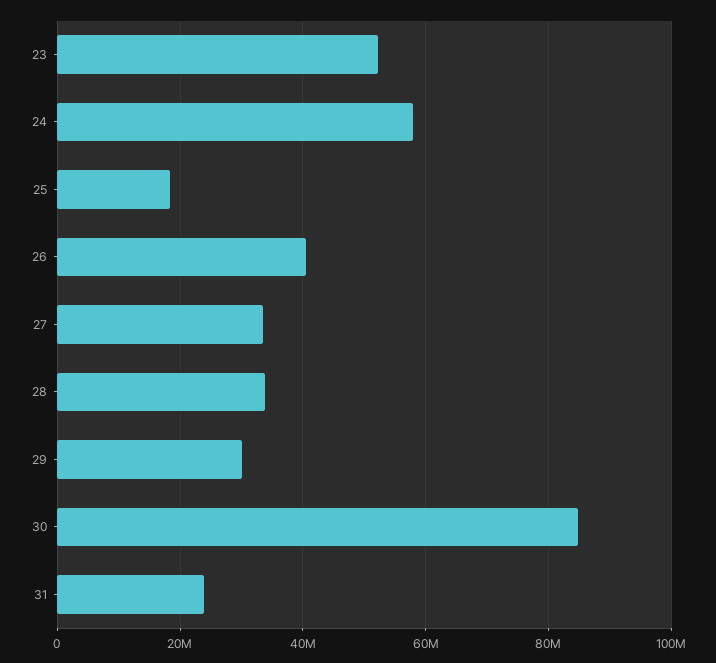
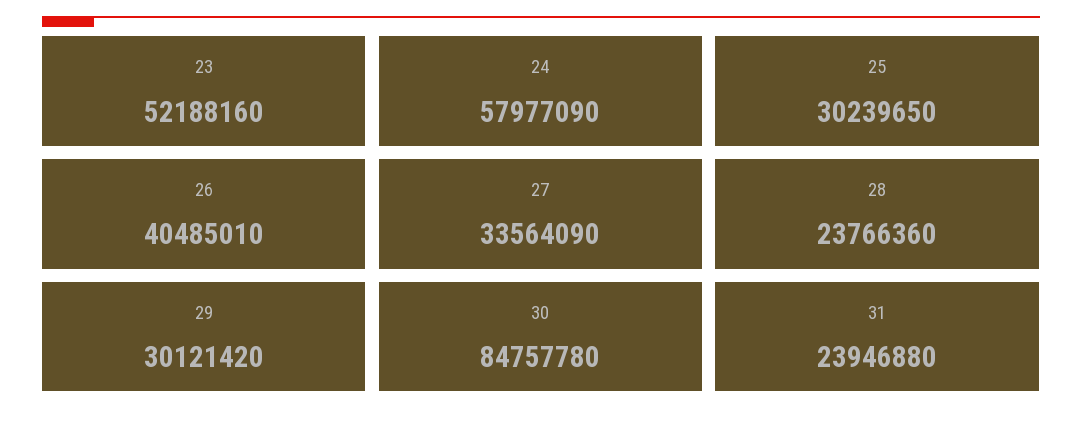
25: 18000000 -> 30239650
28: 34000000 -> 23766360

